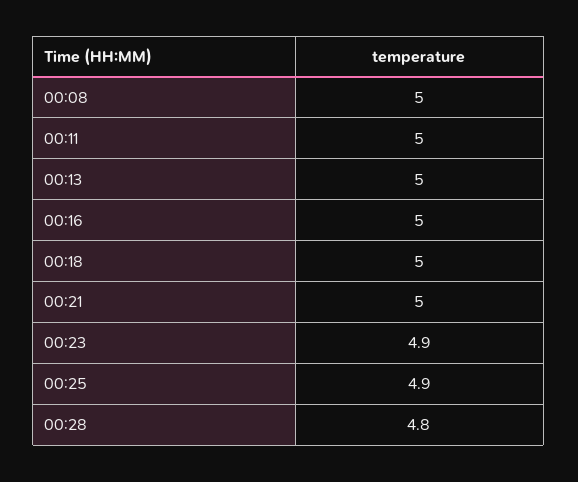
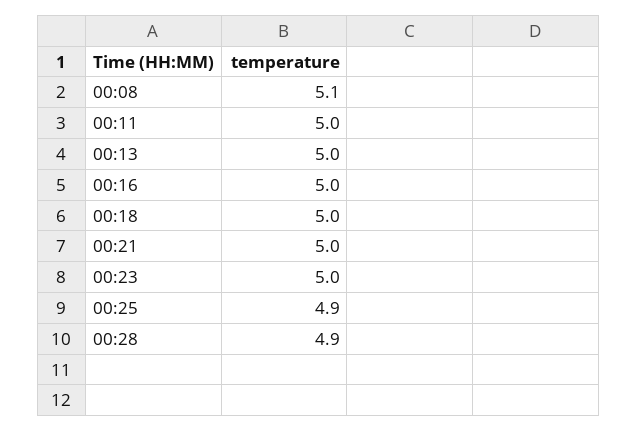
00:08: 5 -> 5.1
00:23: 4.9 -> 5
00:28: 4.8 -> 4.9

